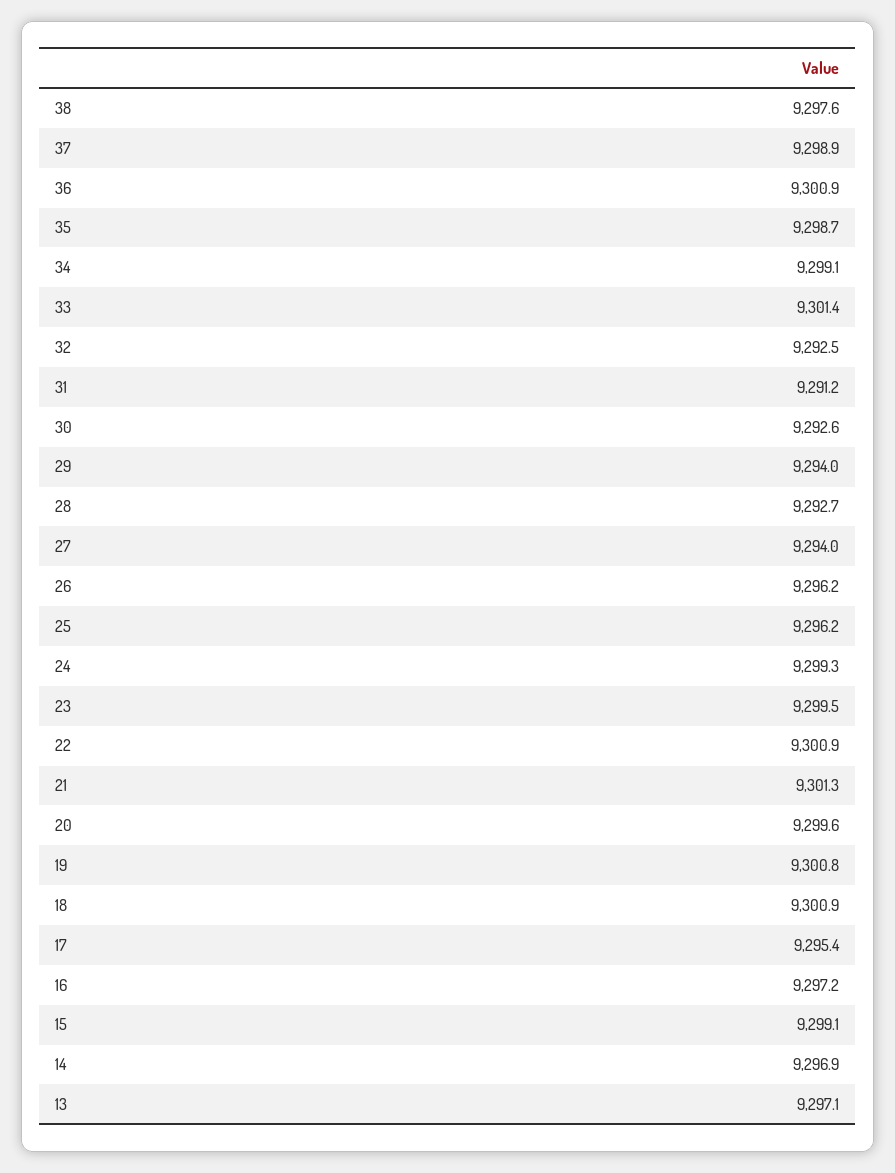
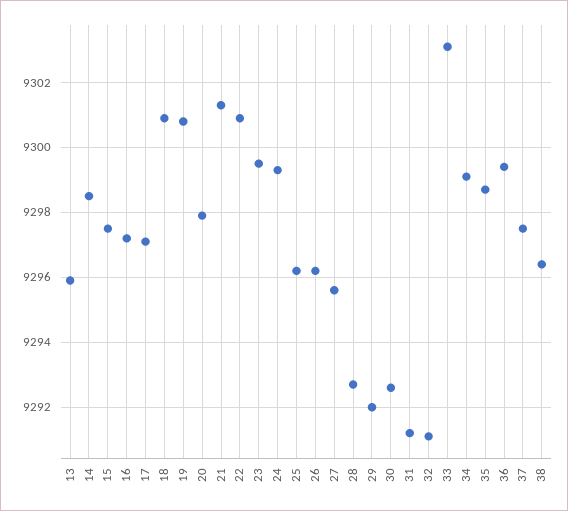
38: 9297.6 -> 9296.5
37: 9298.9 -> 9297.5
36: 9300.9 -> 9299.5
33: 9301.4 -> 9303
32: 9292.5 -> 9291
29: 9294 -> 9292
27: 9294 -> 9295.5
20: 9299.6 -> 9298
17: 9295.4 -> 9297
15: 9299.1 -> 9297.5
14: 9296.9 -> 9298.5
13: 9297.1 -> 9296

